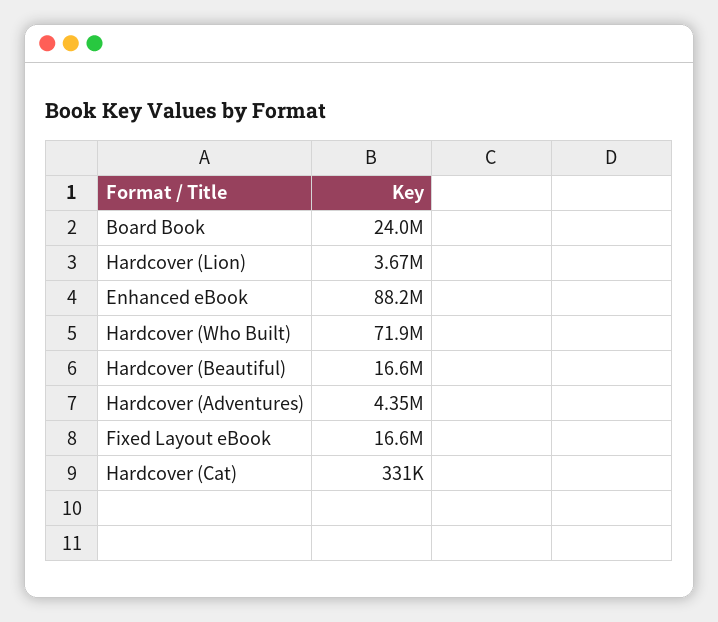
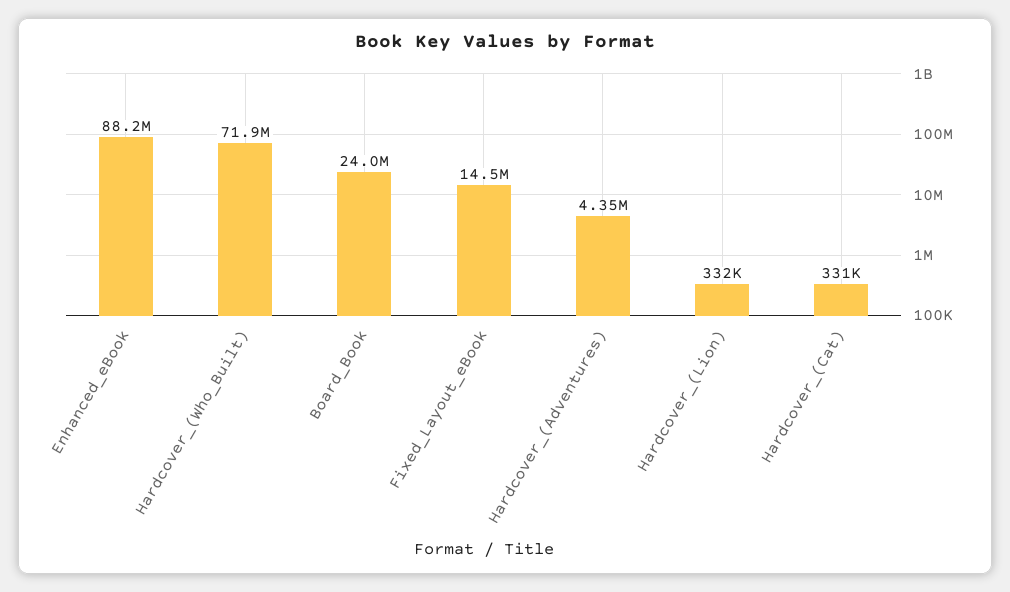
Hardcover (Lion): 3670000 -> 332000
Hardcover (Beautiful): 16600000 -> none
Fixed Layout eBook: 16600000 -> 14500000

